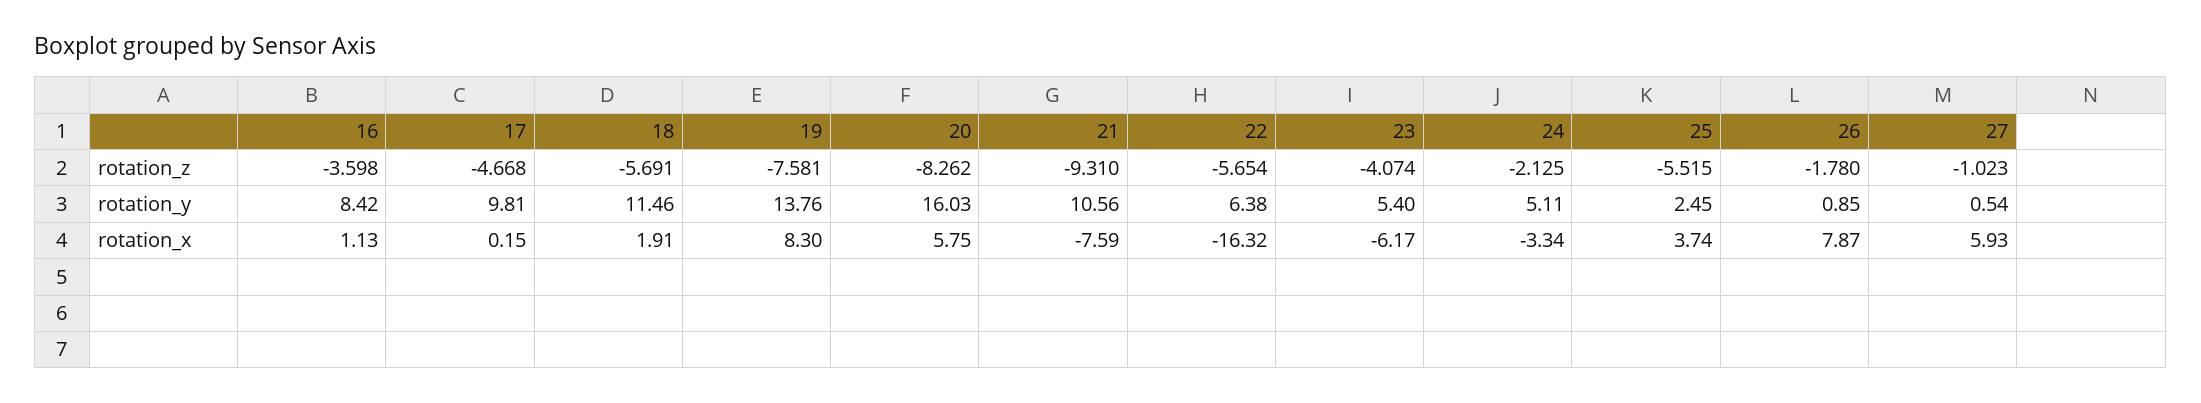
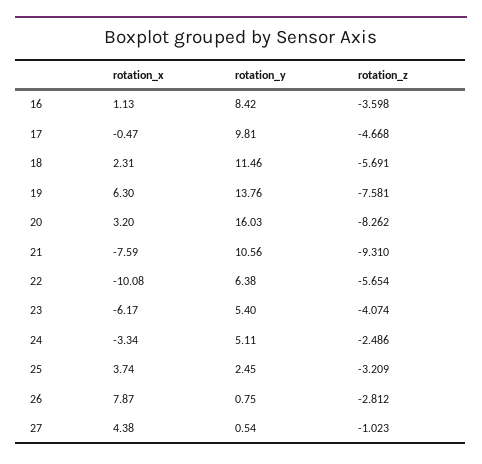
24, rotation_z: -2.125 -> -2.486
25, rotation_z: -5.515 -> -3.209
26, rotation_z: -1.78 -> -2.812
26, rotation_y: 0.85 -> 0.75
17, rotation_x: 0.15 -> -0.47
18, rotation_x: 1.91 -> 2.31
19, rotation_x: 8.3 -> 6.3
20, rotation_x: 5.75 -> 3.2
22, rotation_x: -16.32 -> -10.08
27, rotation_x: 5.93 -> 4.38

